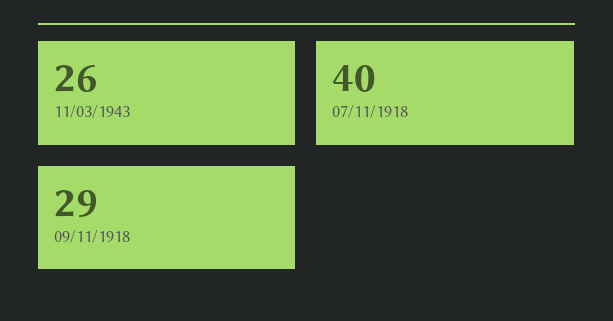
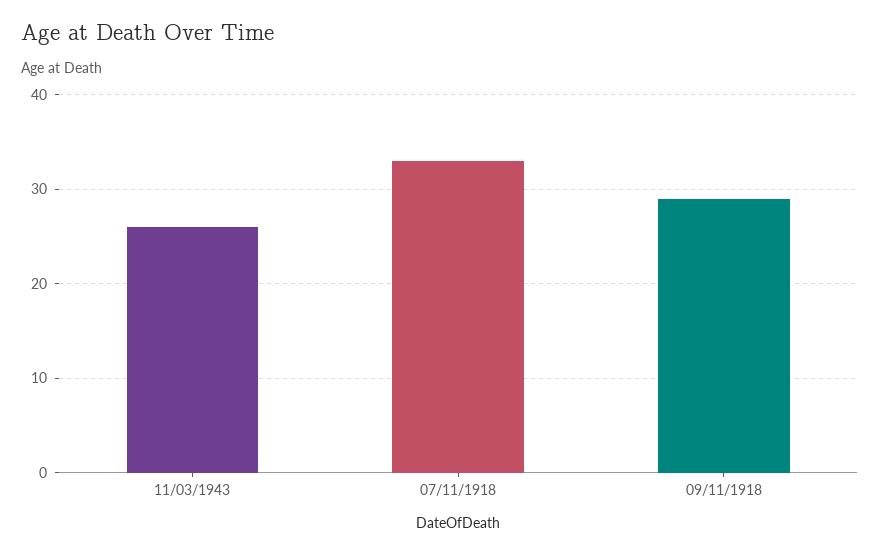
07/11/1918: 40 -> 33

